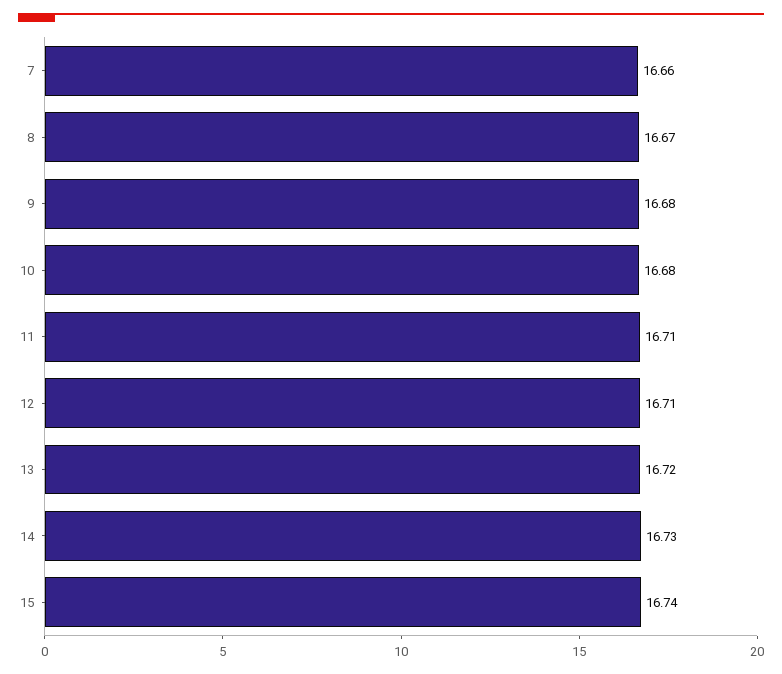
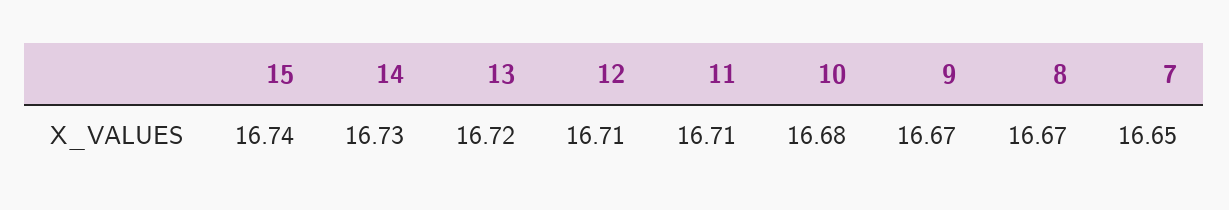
7: 16.66 -> 16.65
9: 16.68 -> 16.67

